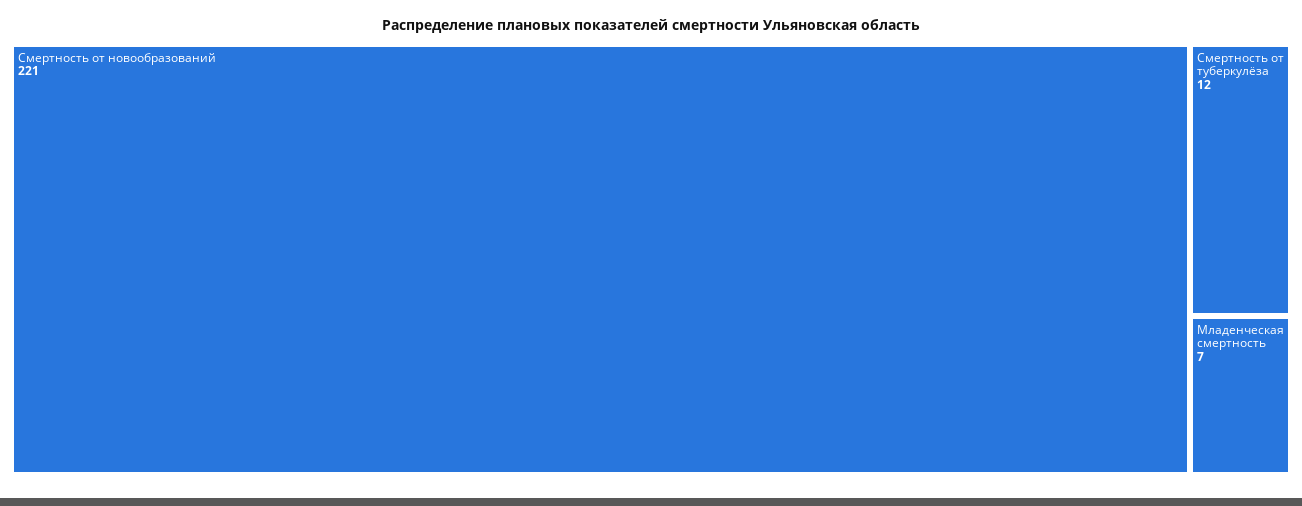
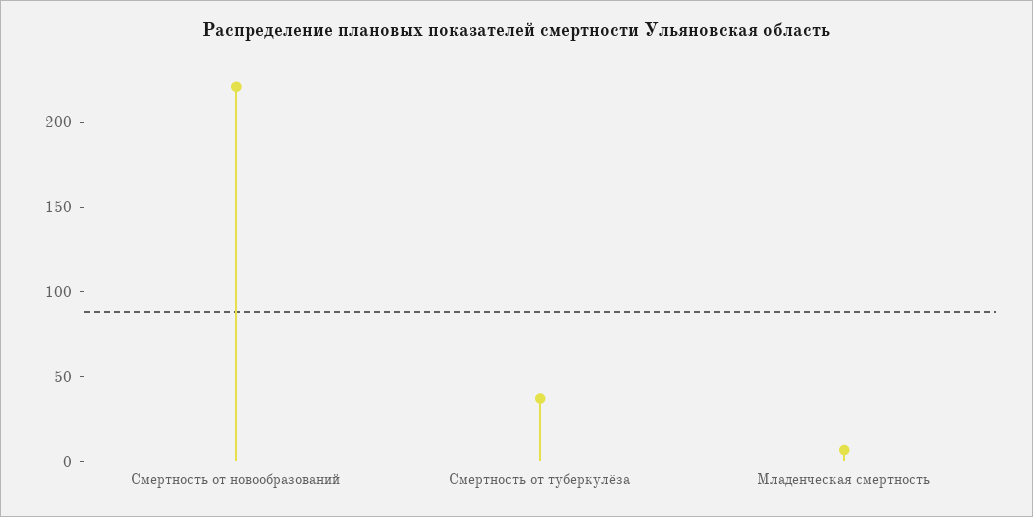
Смертность от туберкулёза: 12 -> 40

